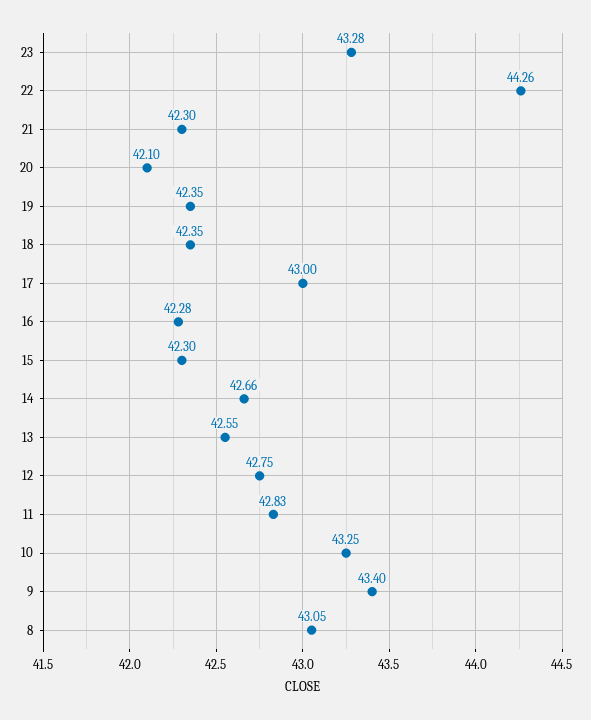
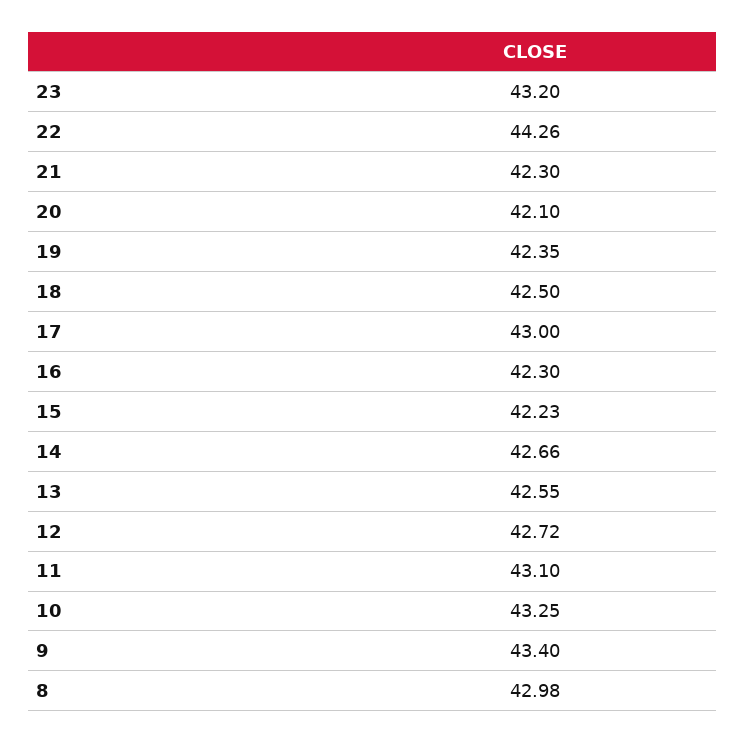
23: 43.28 -> 43.2
18: 42.35 -> 42.5
16: 42.28 -> 42.3
15: 42.3 -> 42.23
12: 42.75 -> 42.72
11: 42.83 -> 43.1
8: 43.05 -> 42.98

